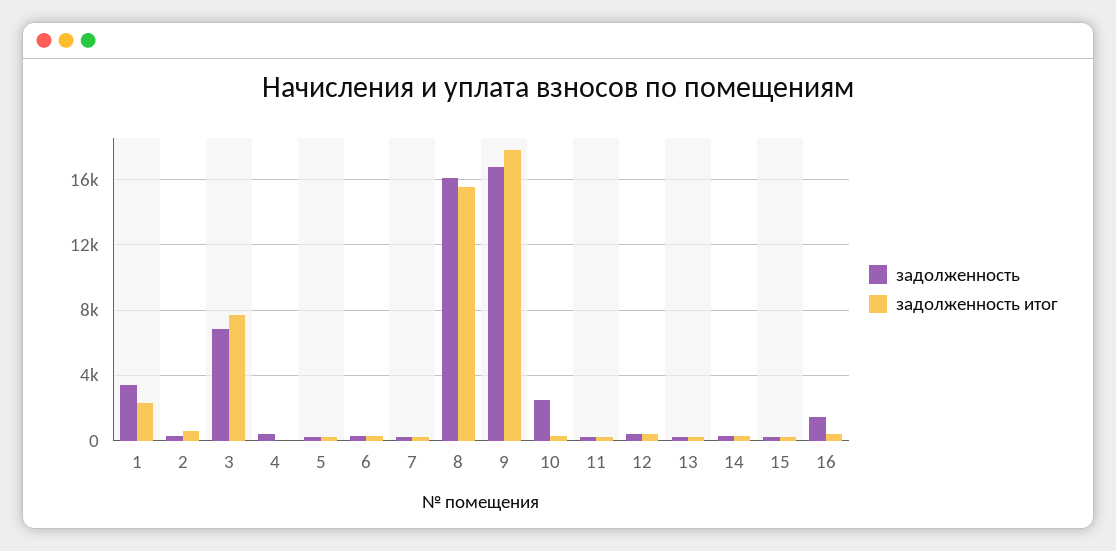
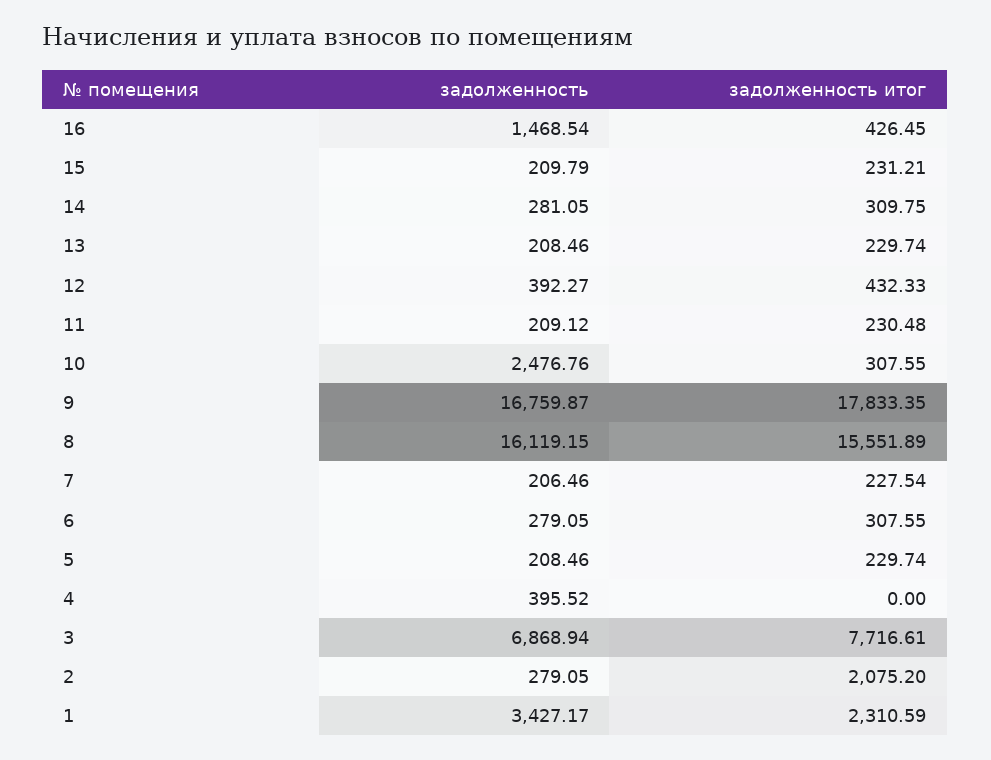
задолженность итог, 2: 500 -> 2075.2

